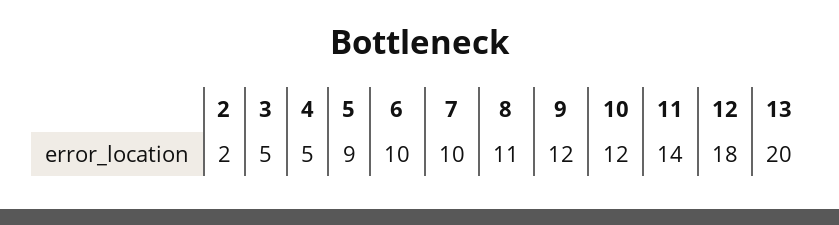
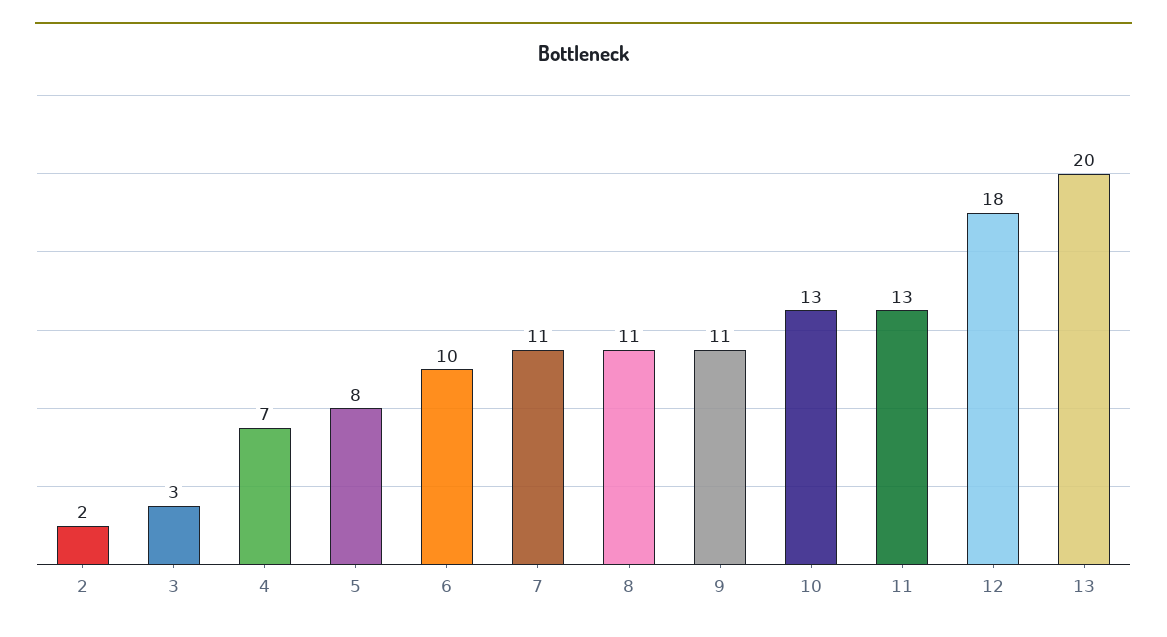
3: 5 -> 3
4: 5 -> 7
5: 9 -> 8
7: 10 -> 11
9: 12 -> 11
10: 12 -> 13
11: 14 -> 13

